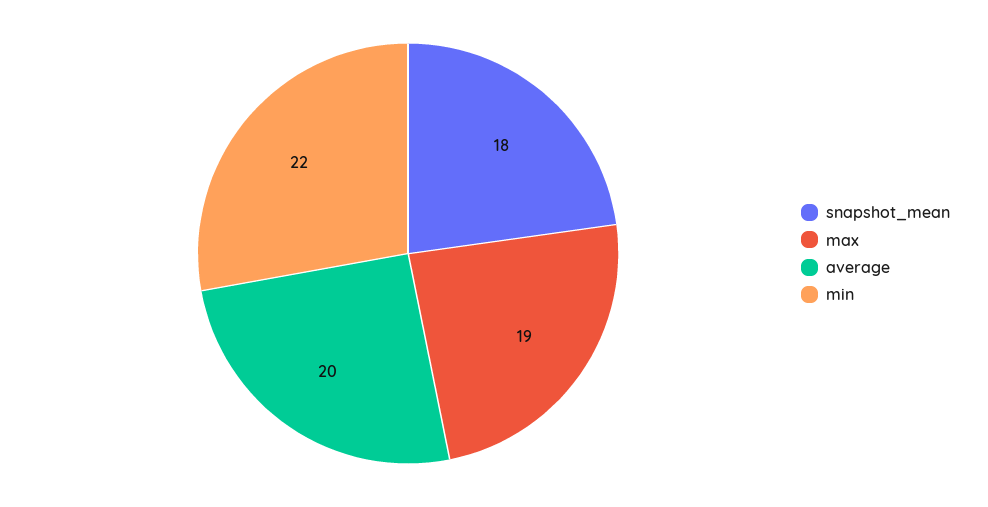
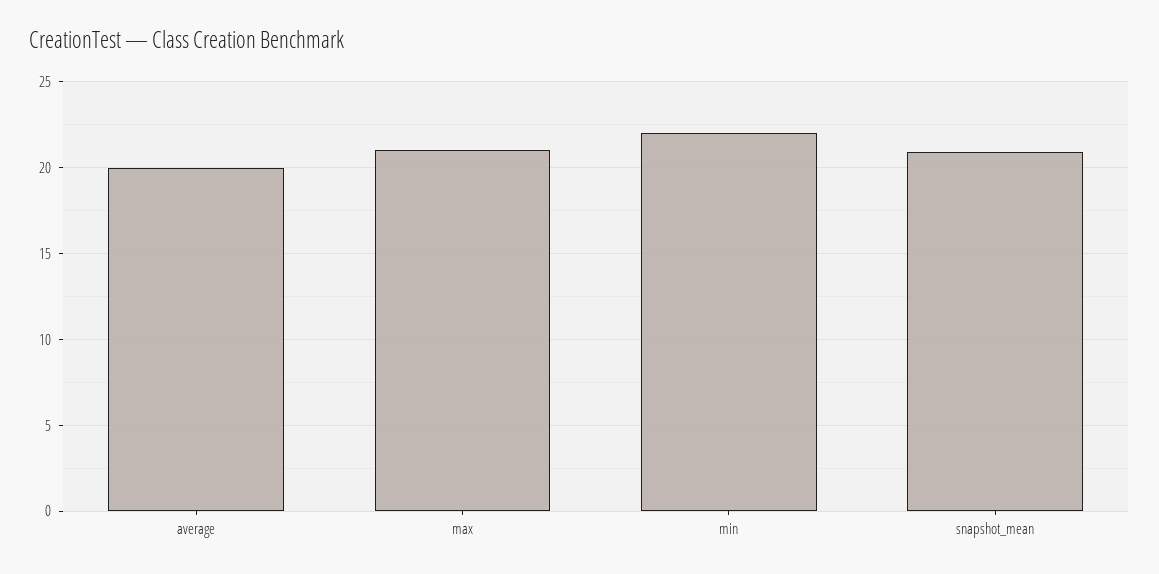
snapshot_mean: 18 -> 21
max: 19 -> 21

